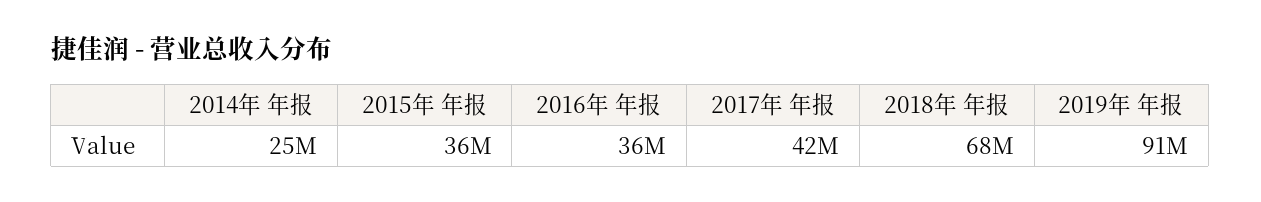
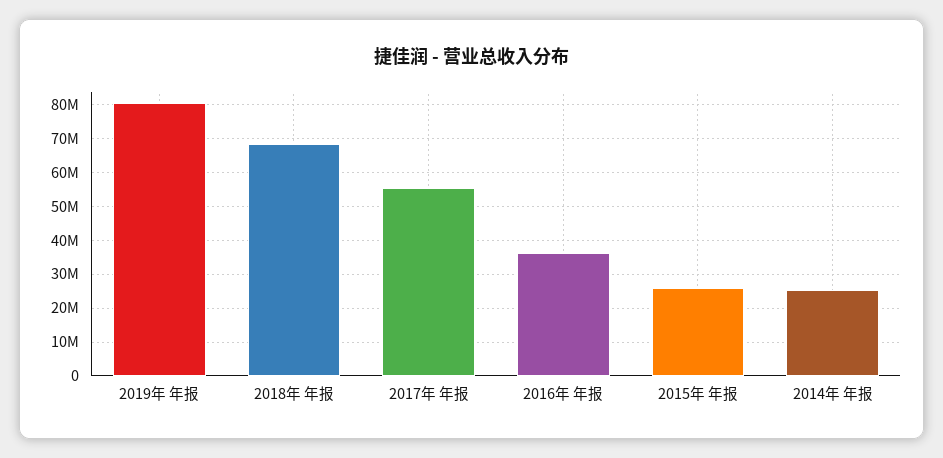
2015年 年报: 36000000 -> 26000000
2017年 年报: 42000000 -> 56000000
2019年 年报: 91000000 -> 80000000

